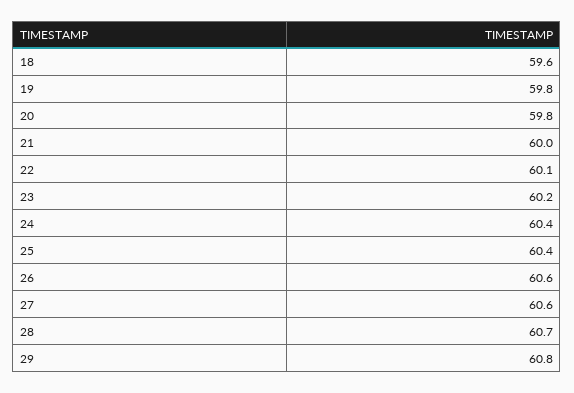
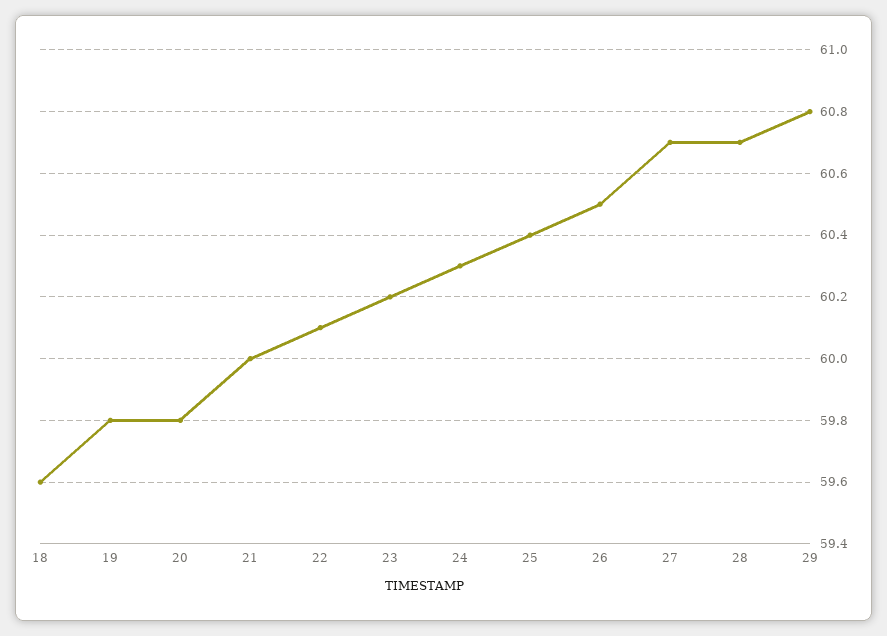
24: 60.4 -> 60.3
26: 60.6 -> 60.5
27: 60.6 -> 60.7

